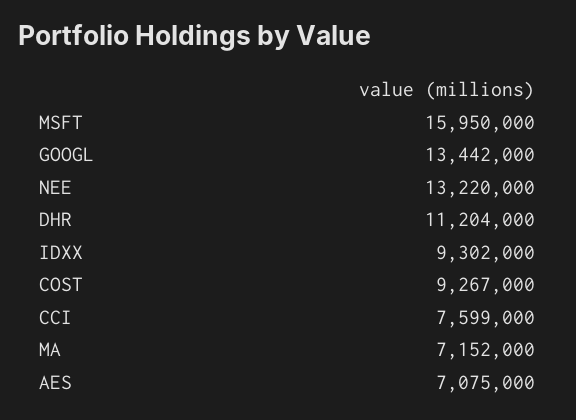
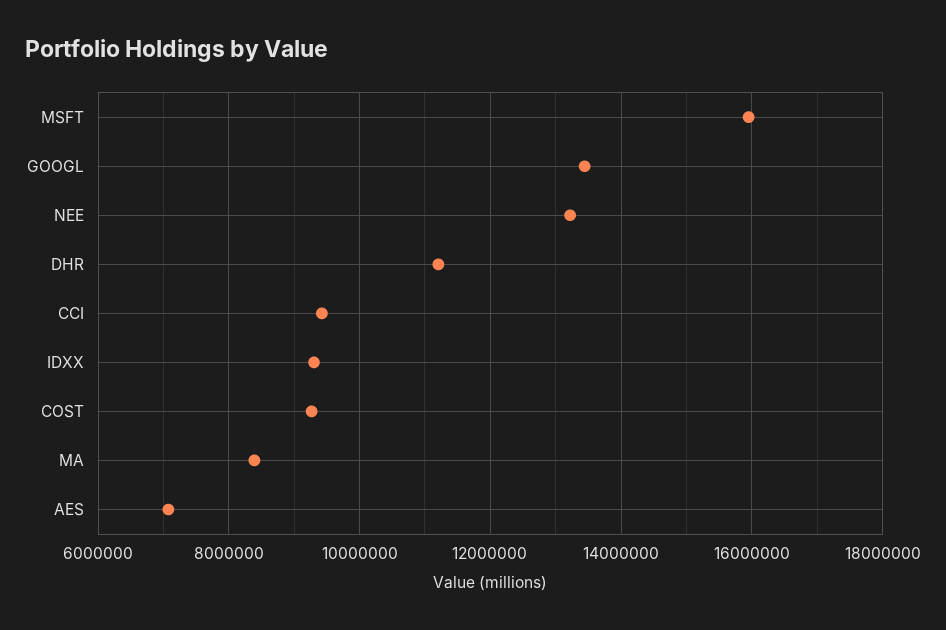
CCI: 7599000 -> 9400000
MA: 7152000 -> 8400000

